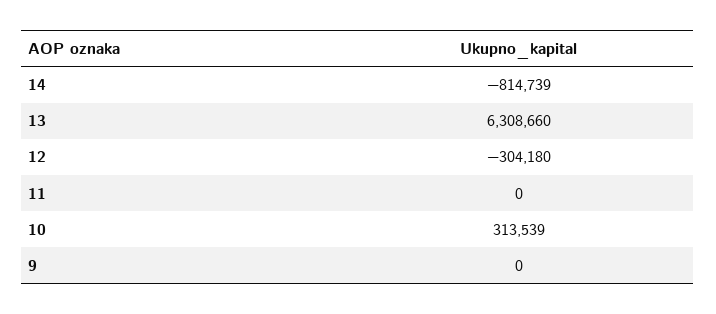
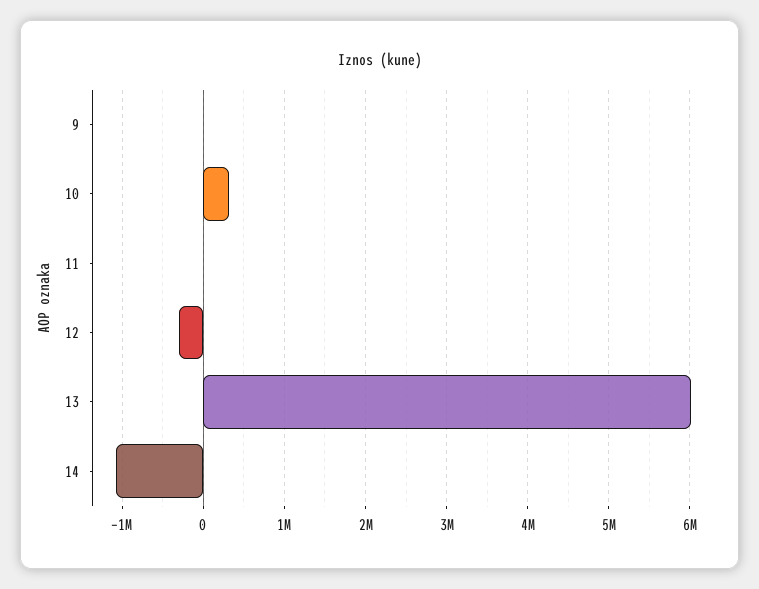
14: -814739 -> -1100000
13: 6308660 -> 6000000

